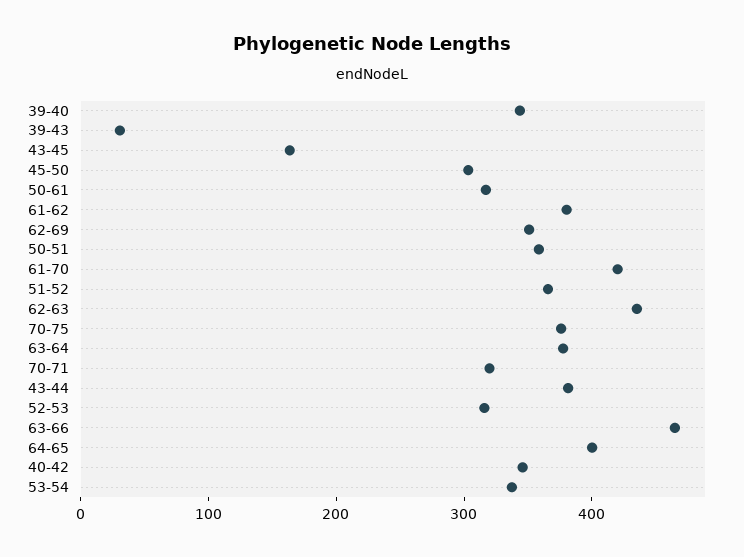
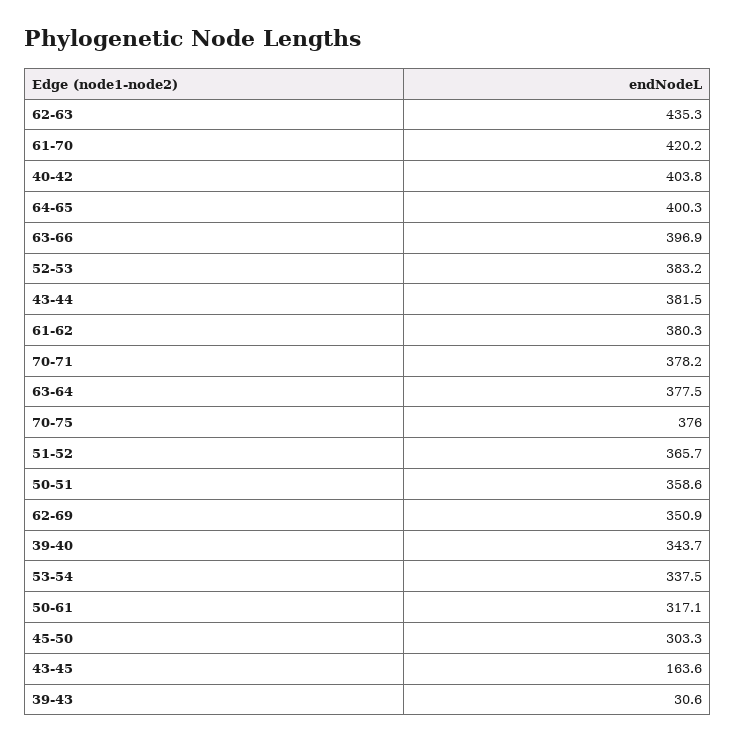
70-71: 320 -> 378.2
52-53: 320 -> 383.2
63-66: 460 -> 396.9
40-42: 340 -> 403.8

